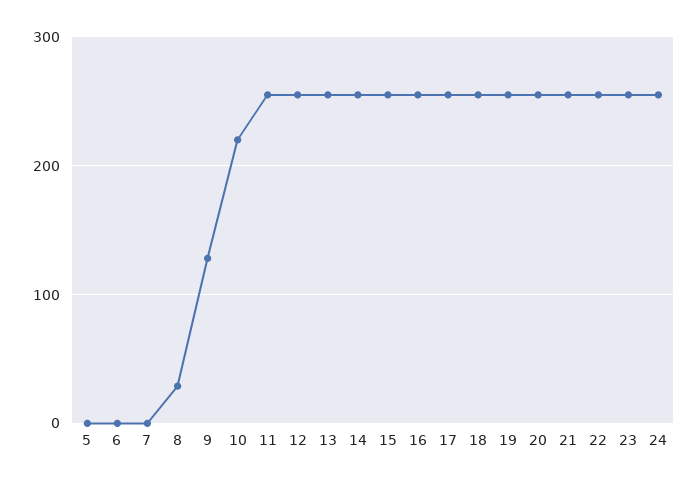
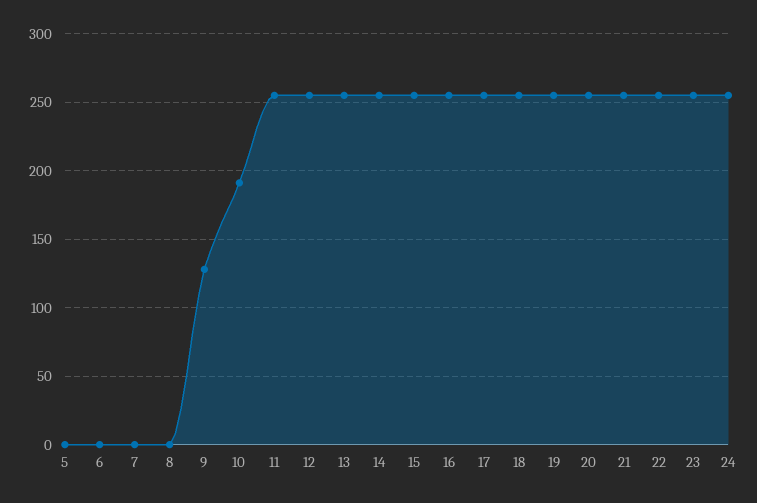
8: 30 -> 0
10: 220 -> 190

